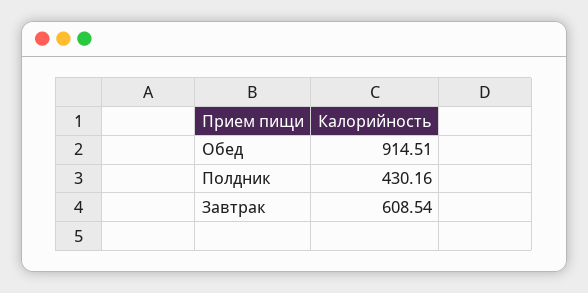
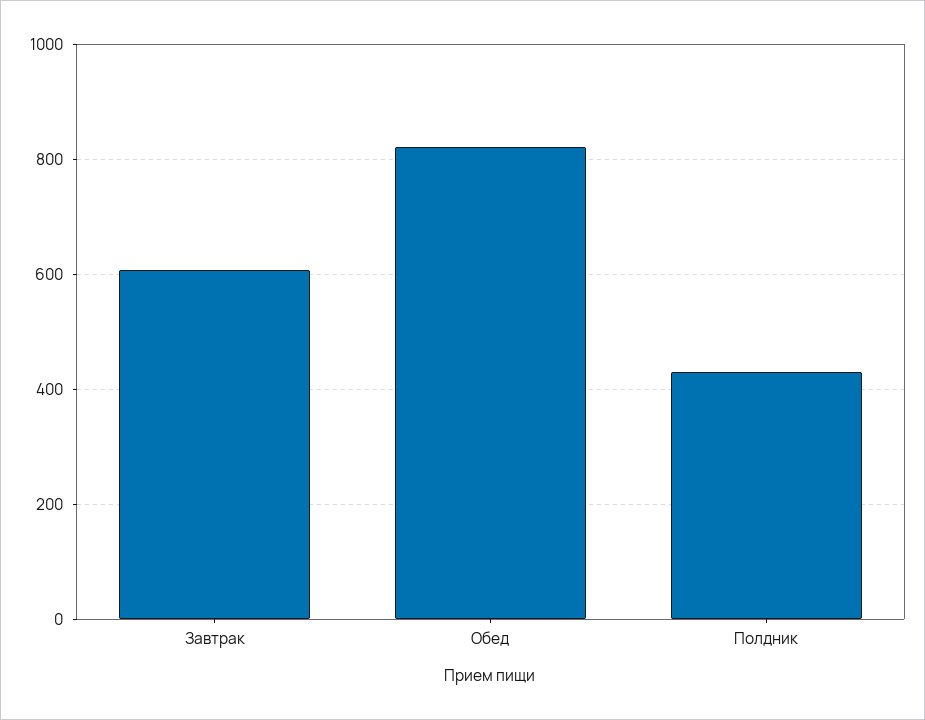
Обед: 914.51 -> 820

